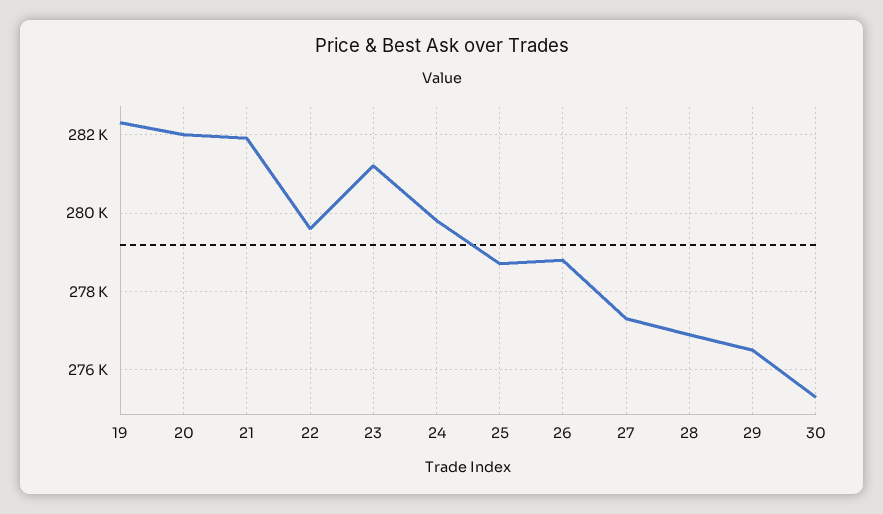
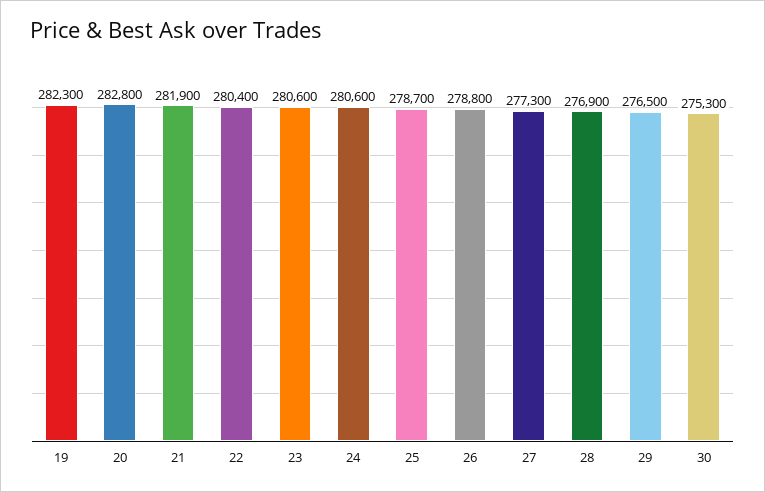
20: 282000 -> 282800
22: 279600 -> 280400
23: 281200 -> 280600
24: 279800 -> 280600

